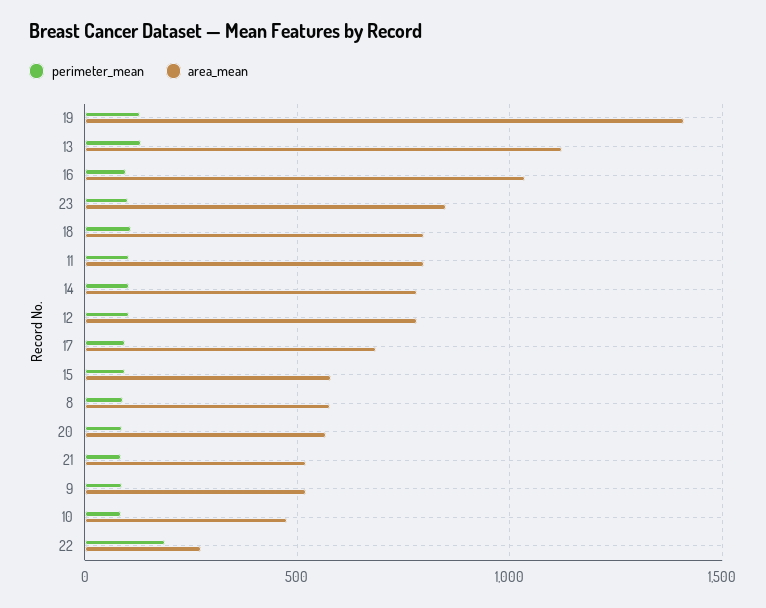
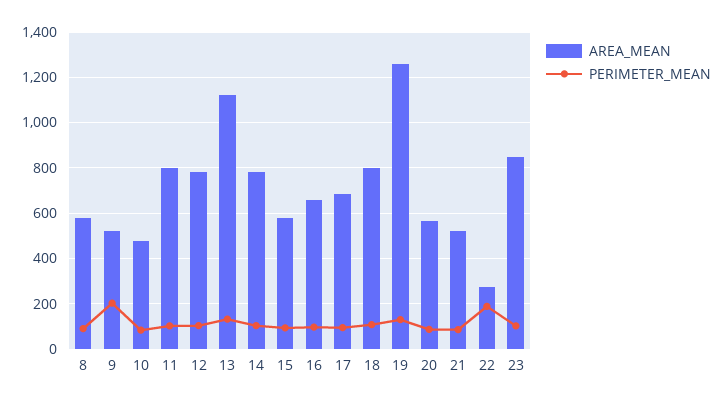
area_mean, 19: 1400 -> 1250
area_mean, 16: 1050 -> 650
perimeter_mean, 9: 100 -> 200

